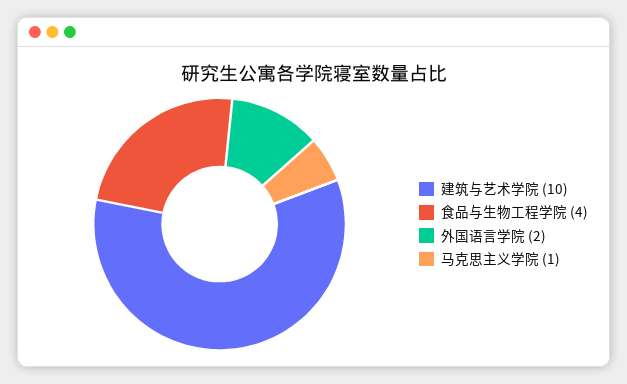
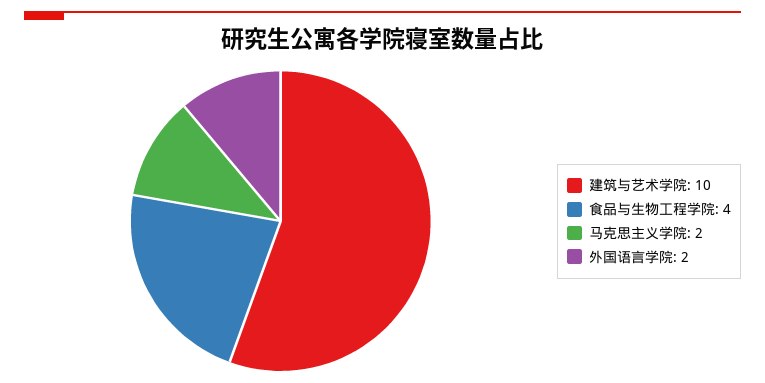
马克思主义学院: 1 -> 2

